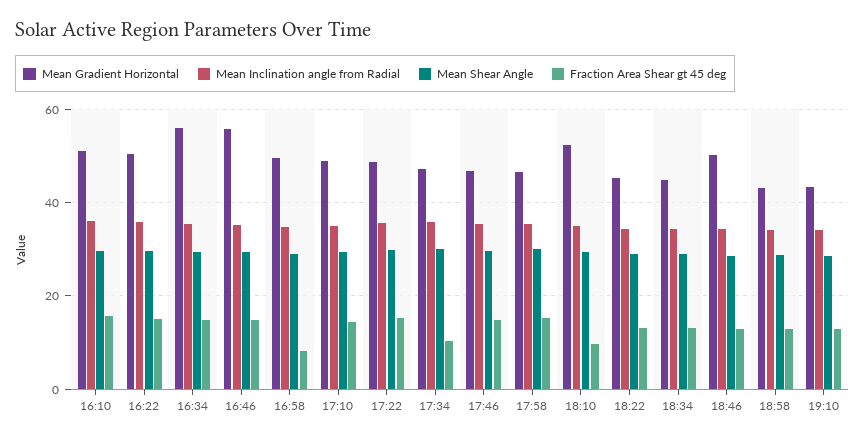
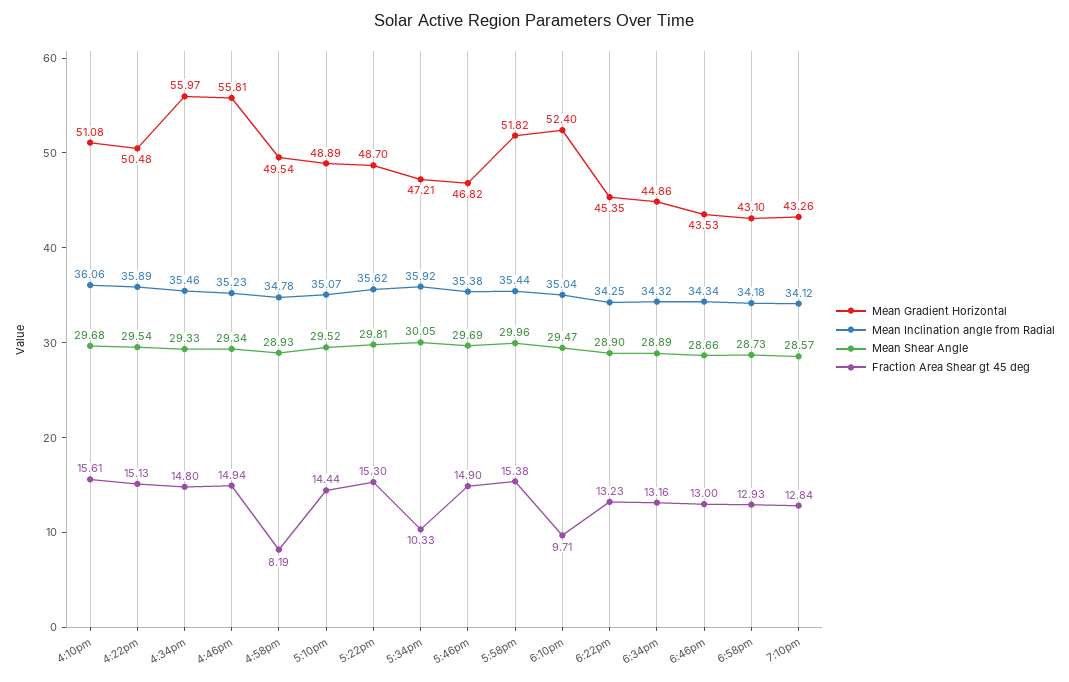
Mean Gradient Horizontal, 17:58: 46 -> 51.82
Mean Gradient Horizontal, 18:46: 50 -> 43.53

